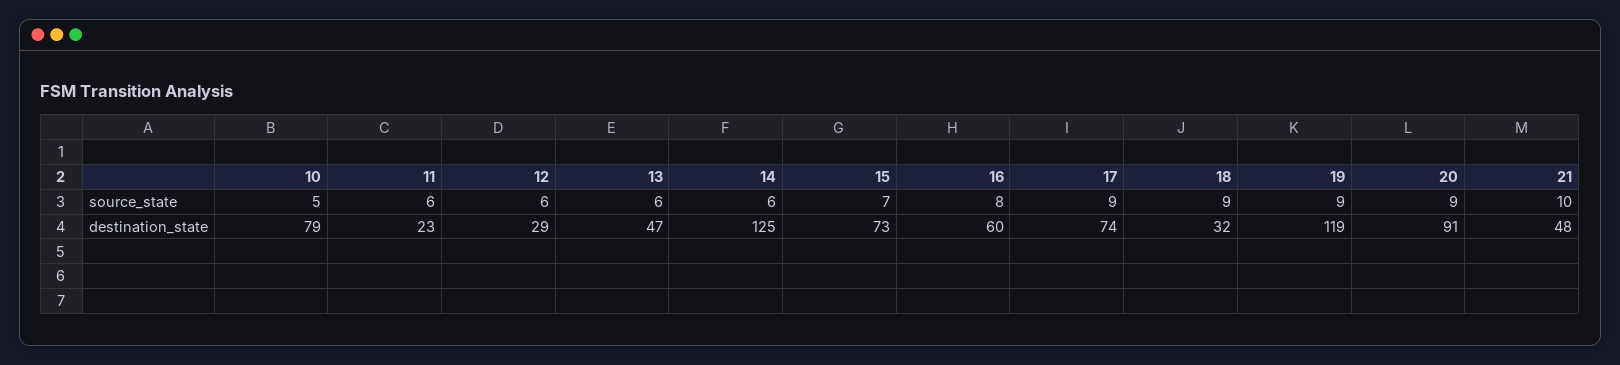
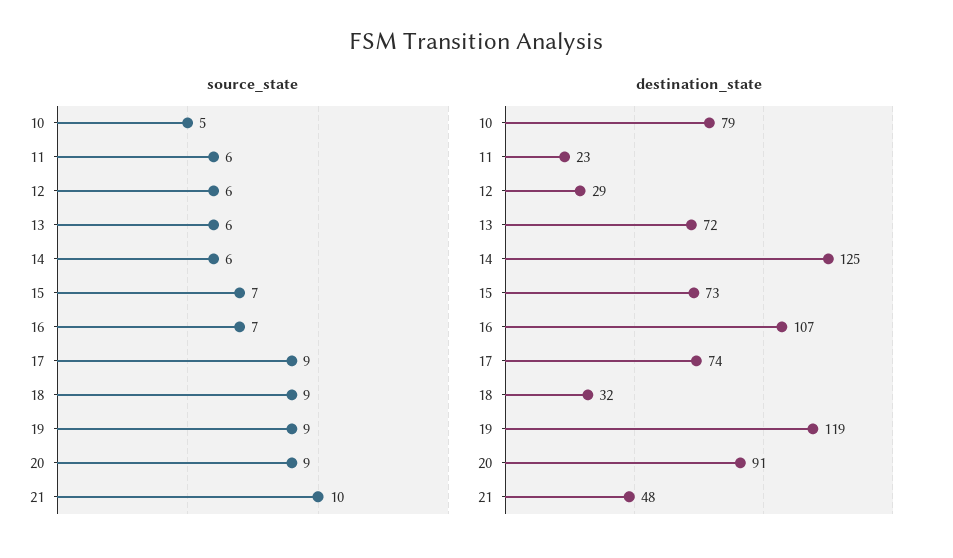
source_state, 16: 8 -> 7
destination_state, 13: 47 -> 72
destination_state, 16: 60 -> 107

